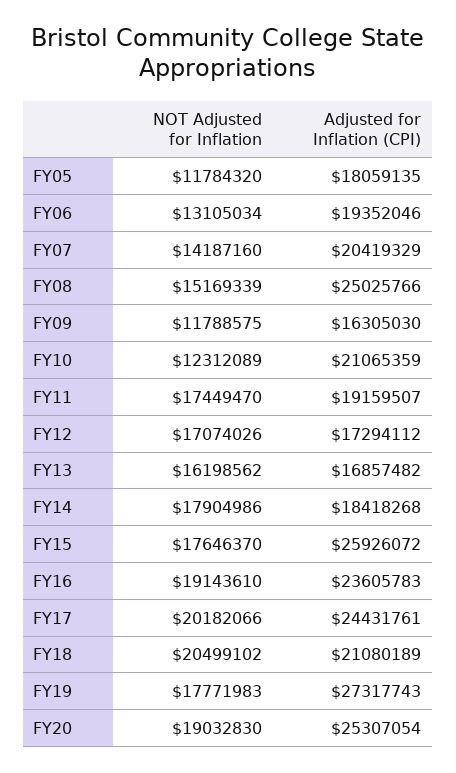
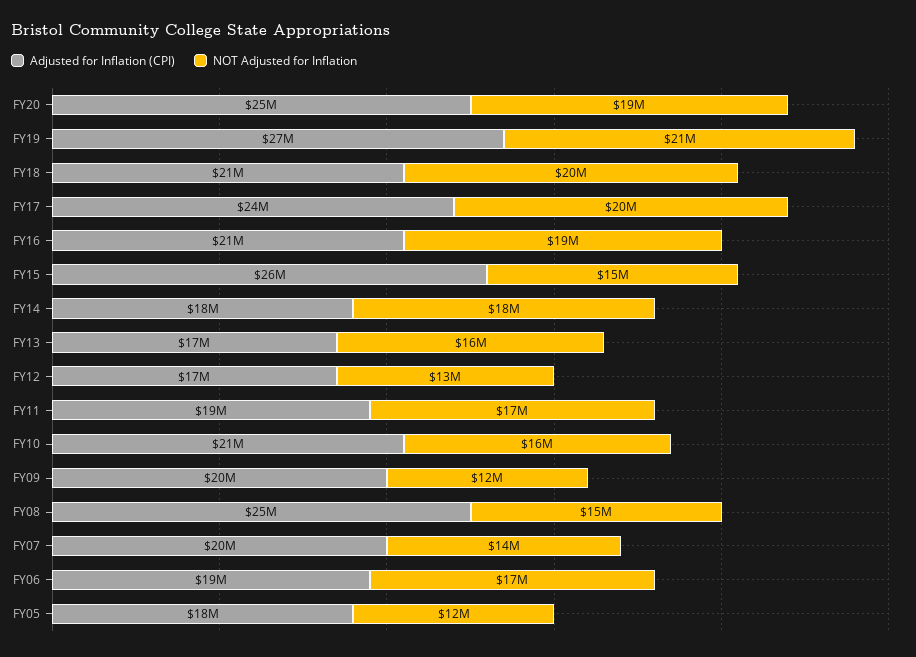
NOT Adjusted for Inflation, FY06: 13105034 -> 17000000
Adjusted for Inflation (CPI), FY09: 16305030 -> 20000000
NOT Adjusted for Inflation, FY10: 12312089 -> 16000000
NOT Adjusted for Inflation, FY12: 17074026 -> 13000000
NOT Adjusted for Inflation, FY15: 17646370 -> 15000000
Adjusted for Inflation (CPI), FY16: 23605783 -> 21000000
NOT Adjusted for Inflation, FY19: 17771983 -> 21000000

